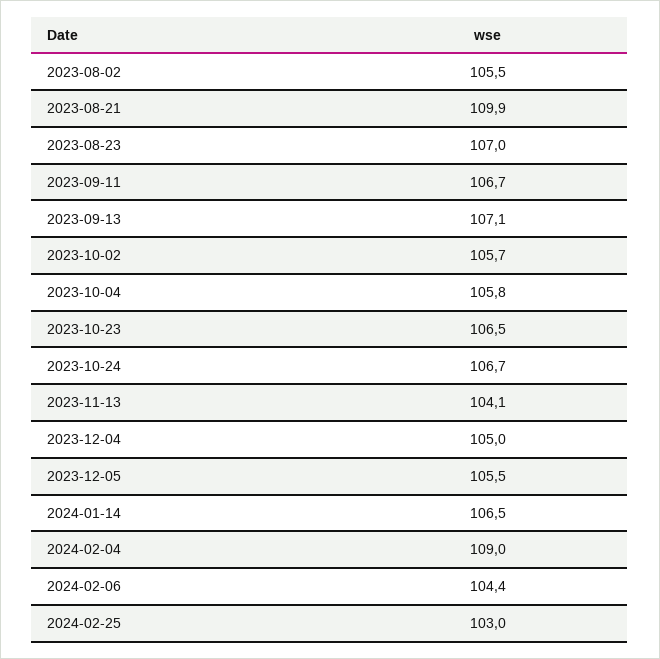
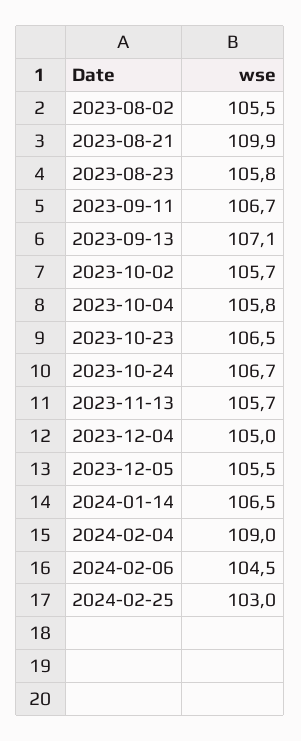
2023-08-23: 107 -> 105.8
2023-11-13: 104.1 -> 105.7
2024-02-06: 104.4 -> 104.5

